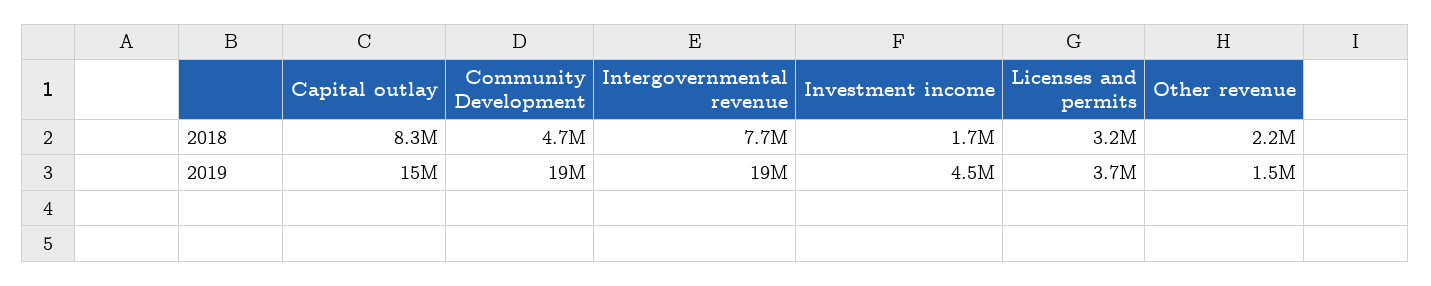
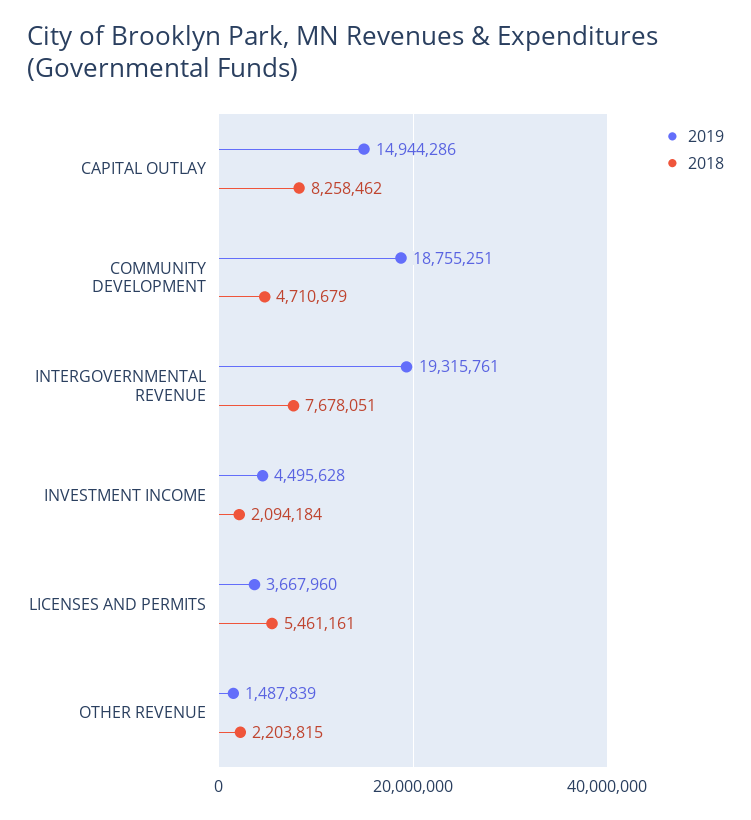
2018, Investment income: 1700000 -> 2094184
2018, Licenses and permits: 3200000 -> 5461161

